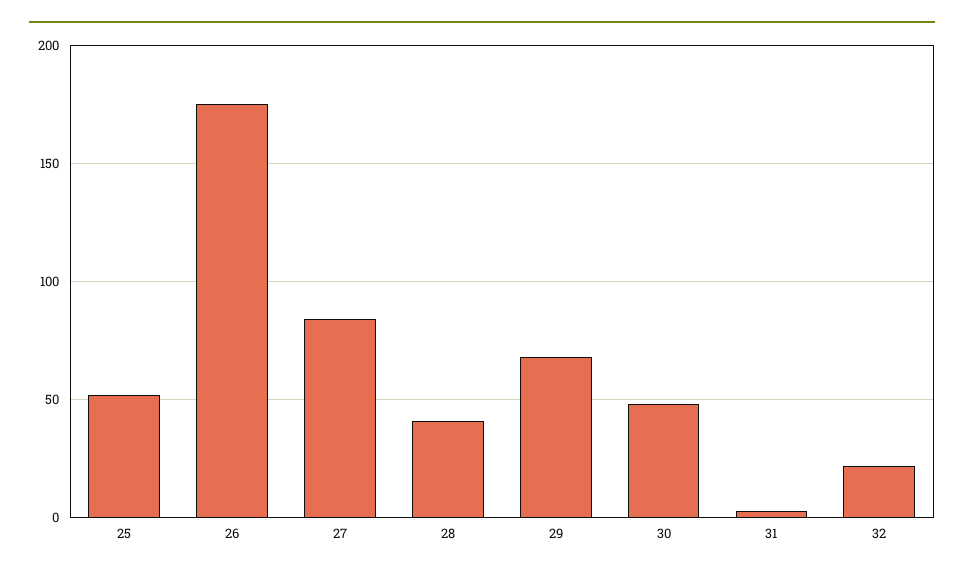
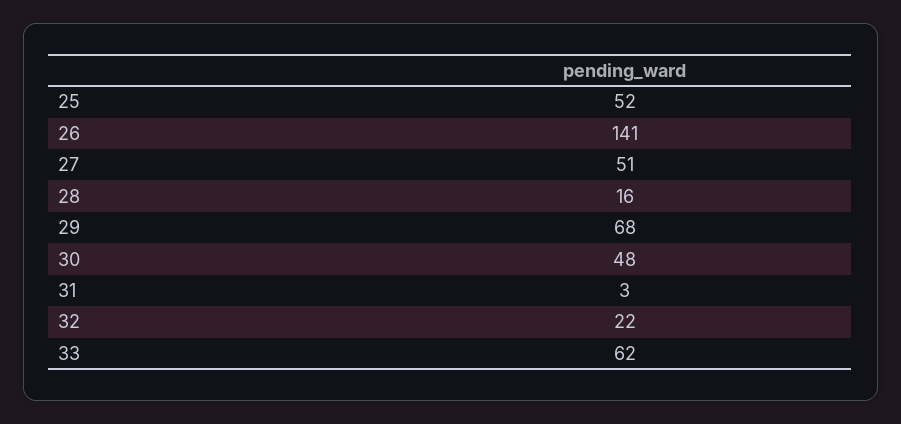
26: 175 -> 141
27: 85 -> 51
28: 40 -> 16
33: none -> 62

